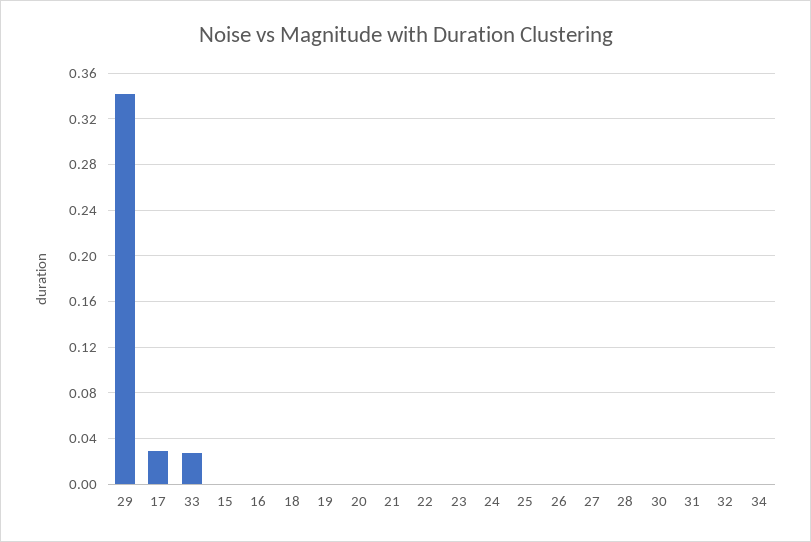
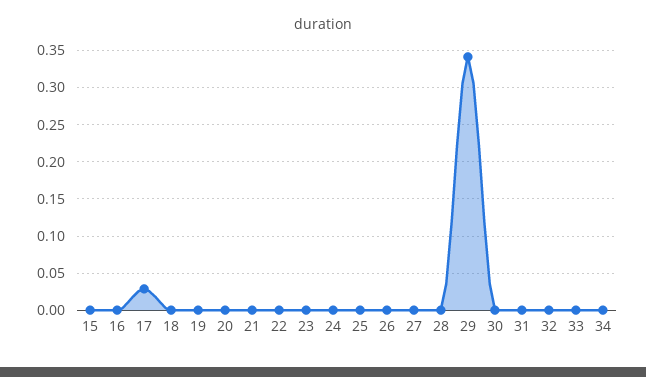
33: 0.03 -> 0

